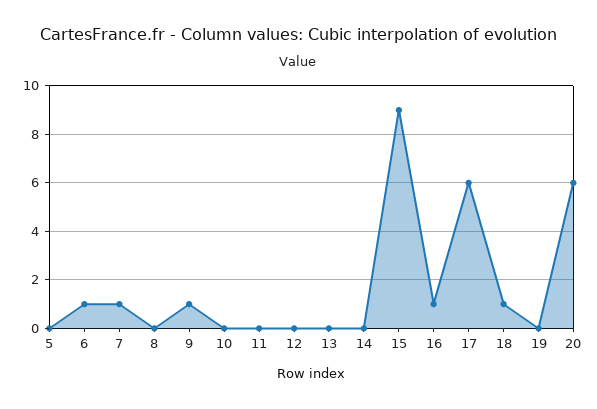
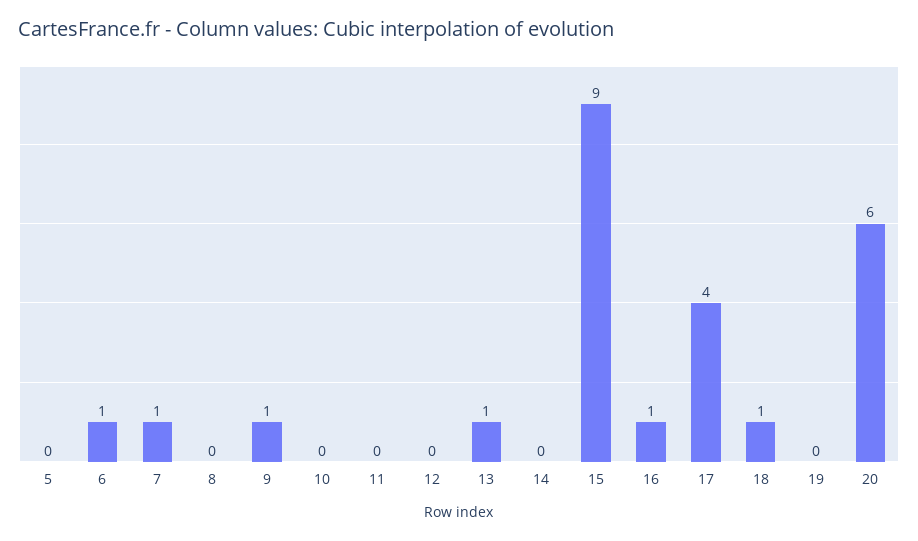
13: 0 -> 1
17: 6 -> 4

